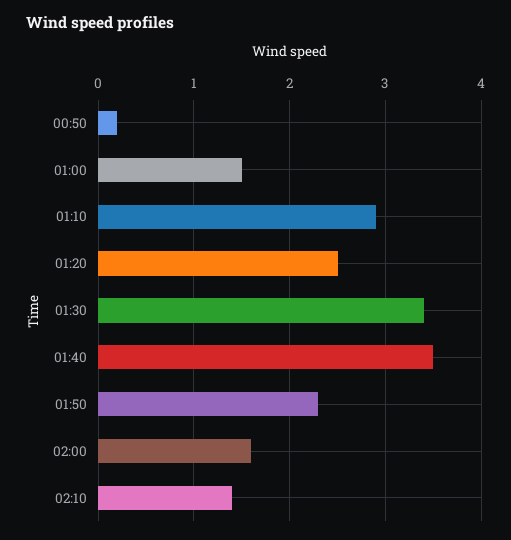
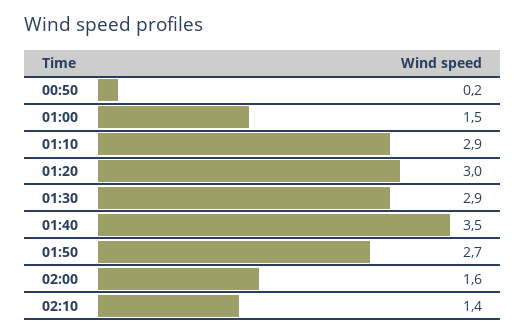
01:20: 2.5 -> 3
01:30: 3.4 -> 2.9
01:50: 2.3 -> 2.7

